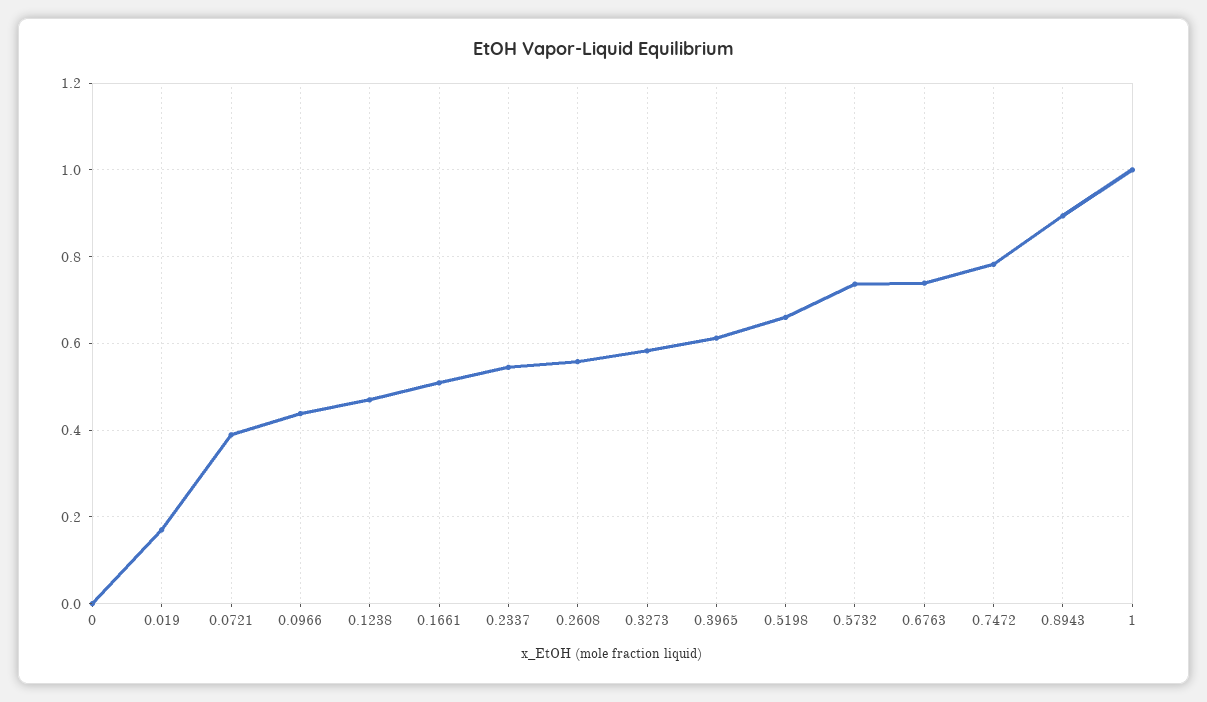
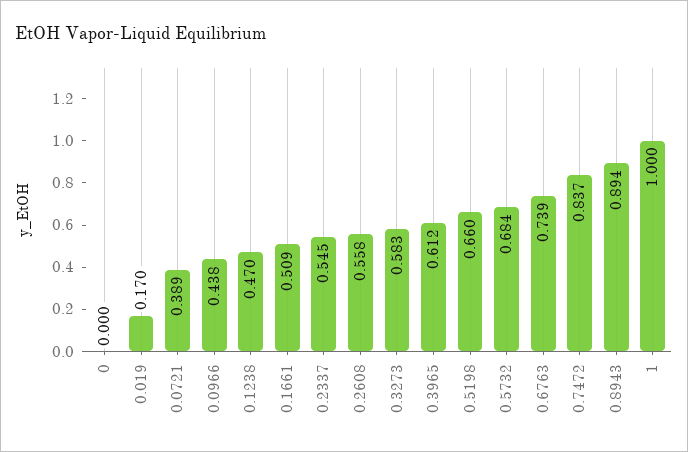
0.5732: 0.74 -> 0.684
0.7472: 0.78 -> 0.837

